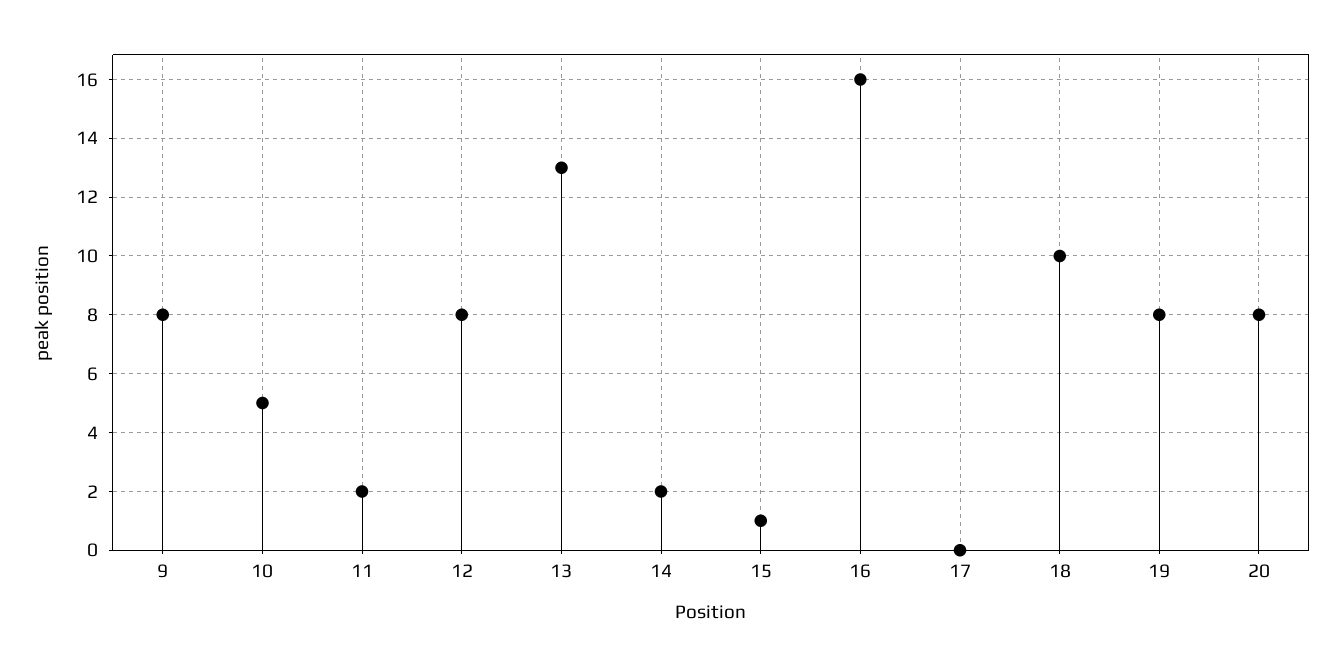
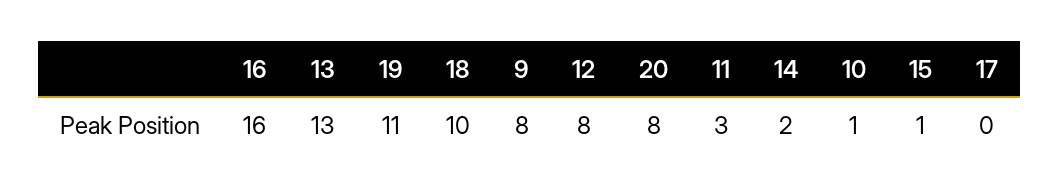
10: 5 -> 1
11: 2 -> 3
19: 8 -> 11

